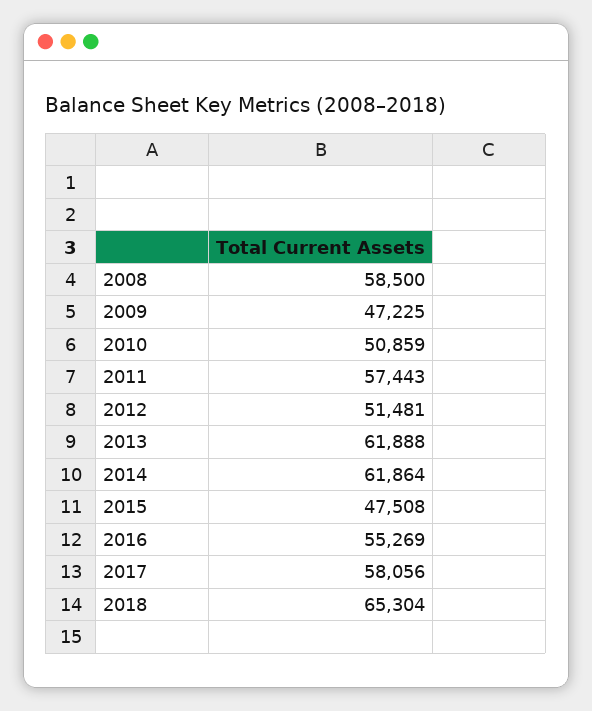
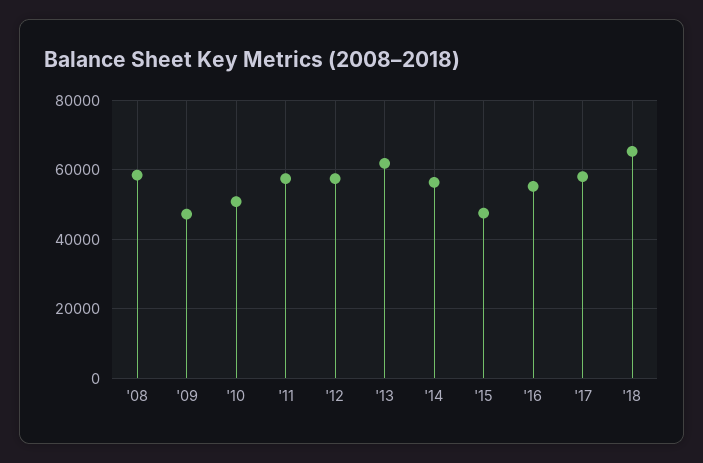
2012: 51481 -> 58000
2014: 61864 -> 56000

